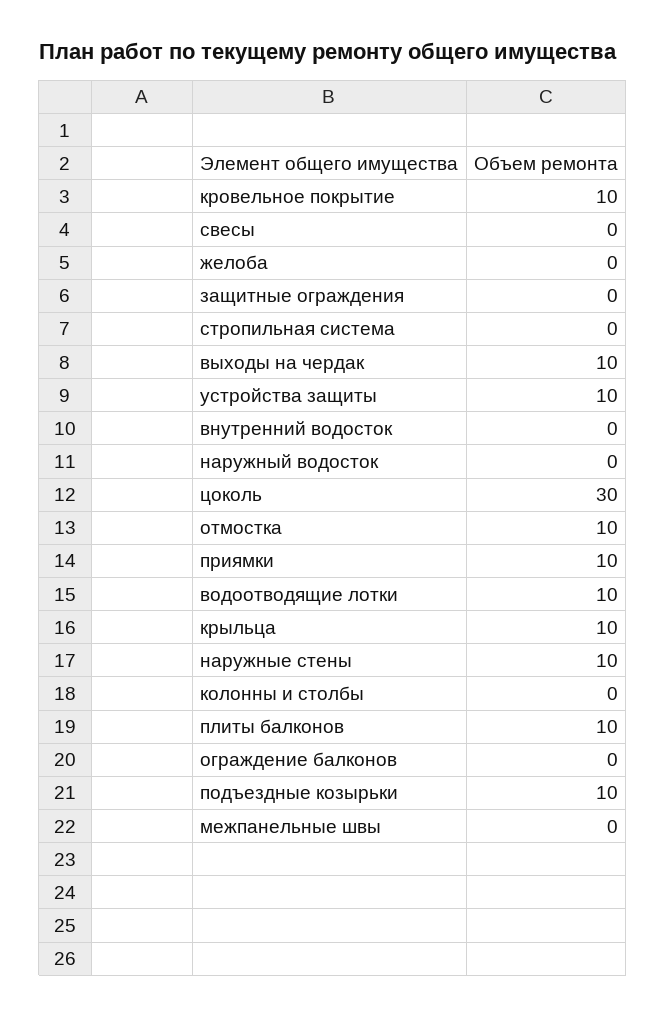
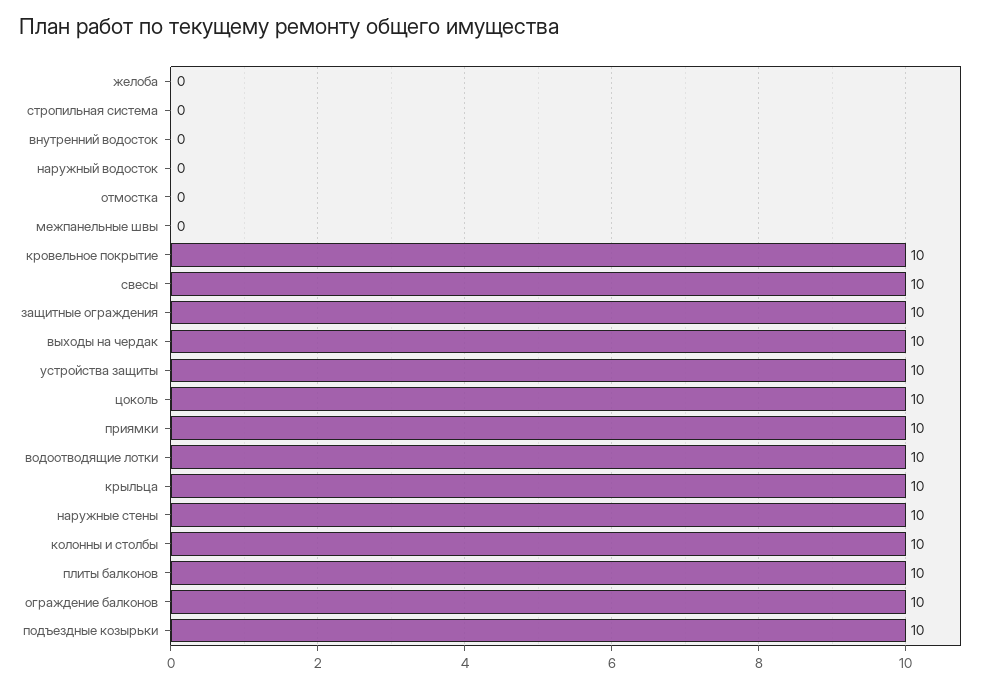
свесы: 0 -> 10
защитные ограждения: 0 -> 10
цоколь: 30 -> 10
отмостка: 10 -> 0
колонны и столбы: 0 -> 10
ограждение балконов: 0 -> 10

